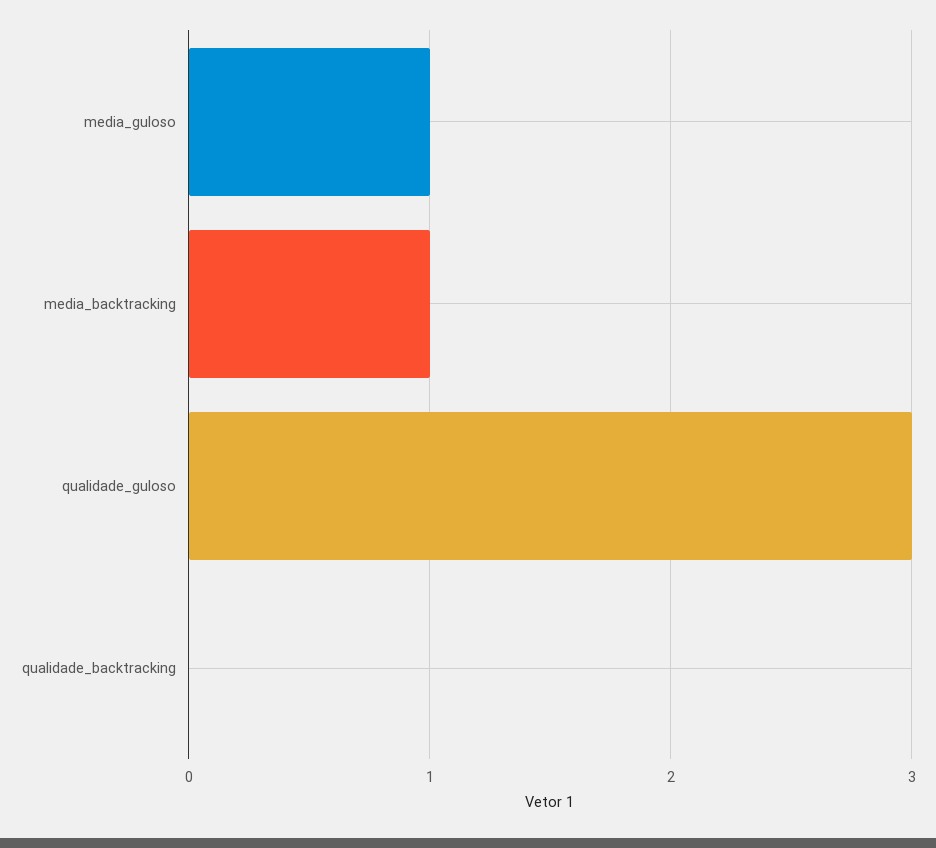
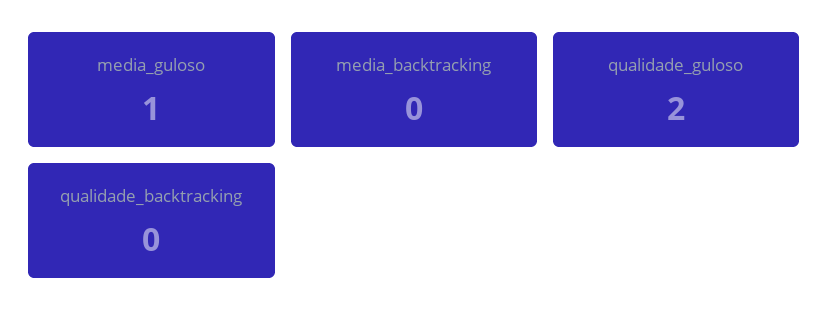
media_backtracking: 1 -> 0
qualidade_guloso: 3 -> 2

